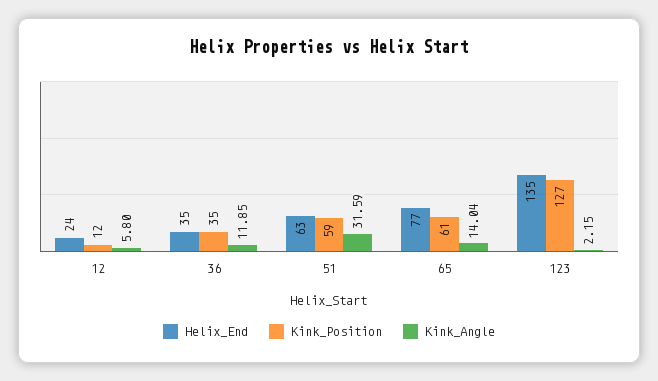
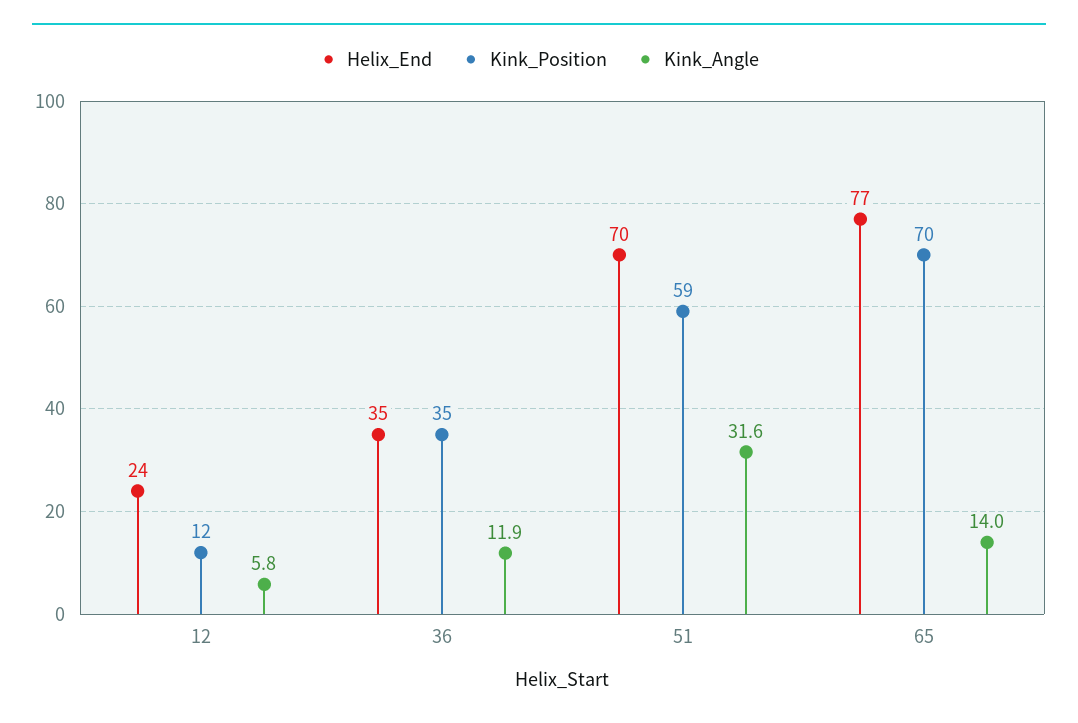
Helix_End, 51: 63 -> 70
Kink_Position, 65: 61 -> 70
Helix_End, 123: 135 -> none
Kink_Position, 123: 127 -> none
Kink_Angle, 123: 2.15 -> none

